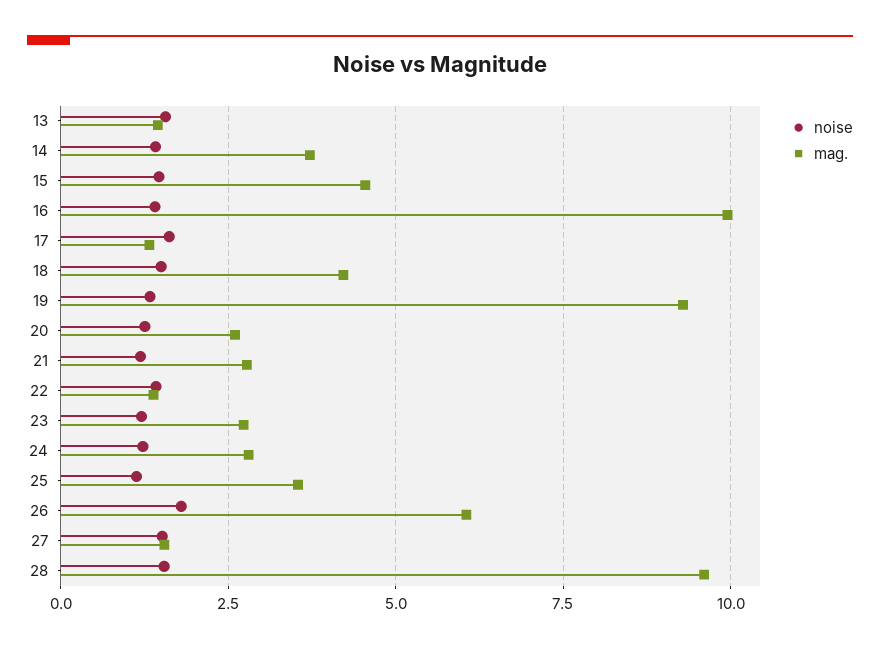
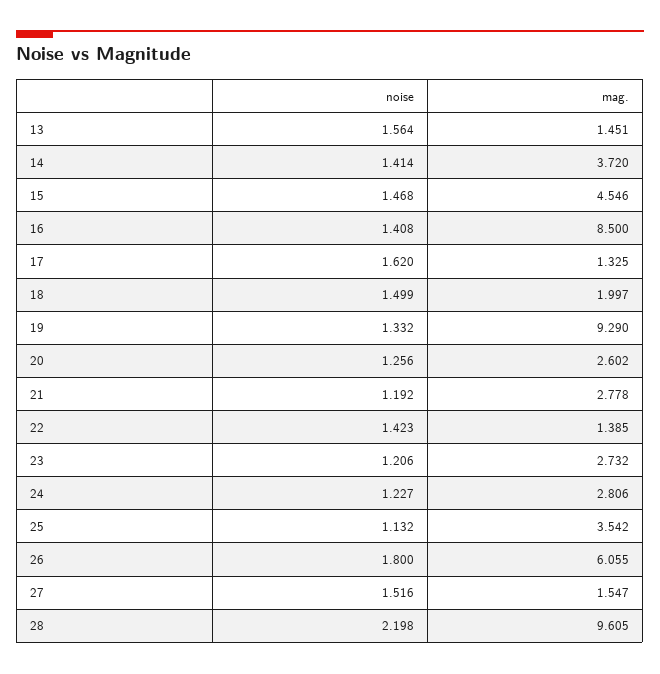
mag., 16: 10 -> 8.5
mag., 18: 4.25 -> 1.997
noise, 28: 1.5 -> 2.198

